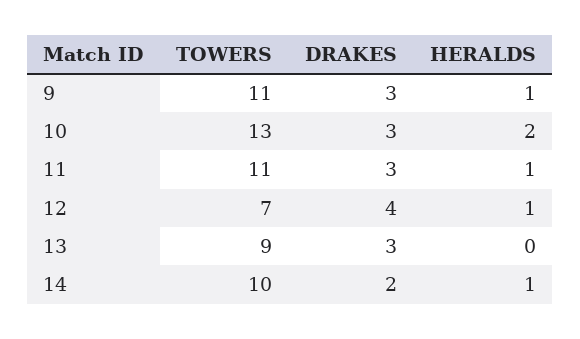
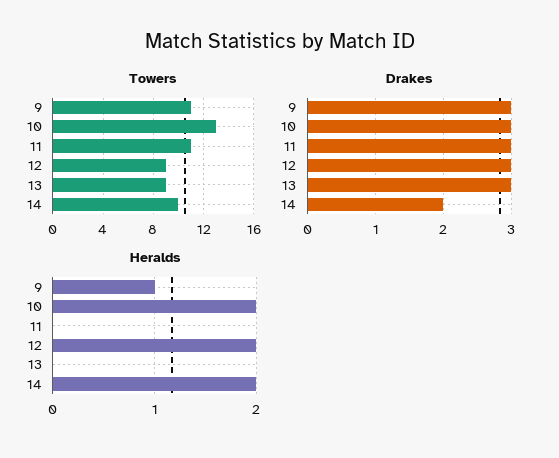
HERALDS, 11: 1 -> 0
TOWERS, 12: 7 -> 9
DRAKES, 12: 4 -> 3
HERALDS, 12: 1 -> 2
HERALDS, 14: 1 -> 2

